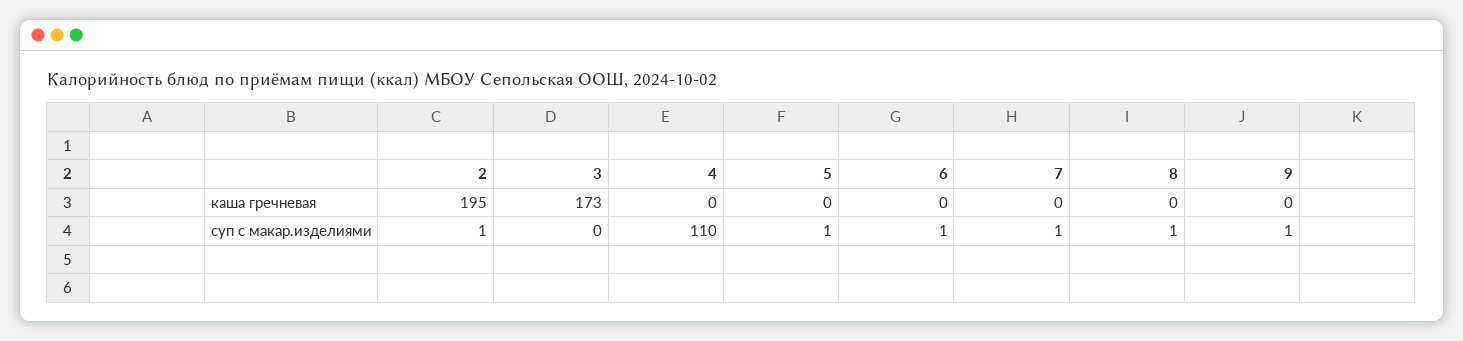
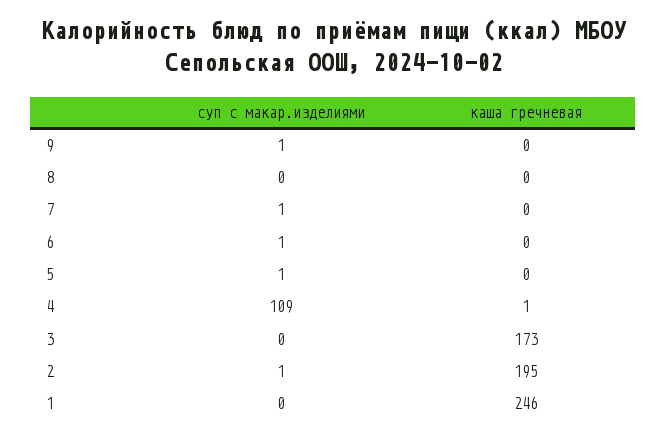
4, каша гречневая: 0 -> 1
4, суп с макар.изделиями: 110 -> 109
8, суп с макар.изделиями: 1 -> 0
1, суп с макар.изделиями: none -> 0
1, каша гречневая: none -> 246

